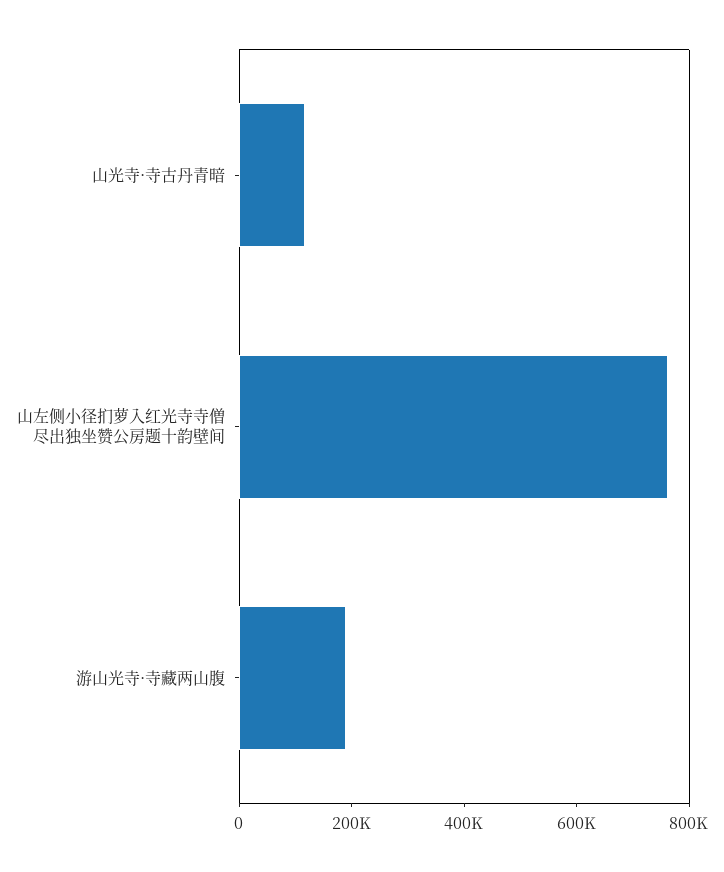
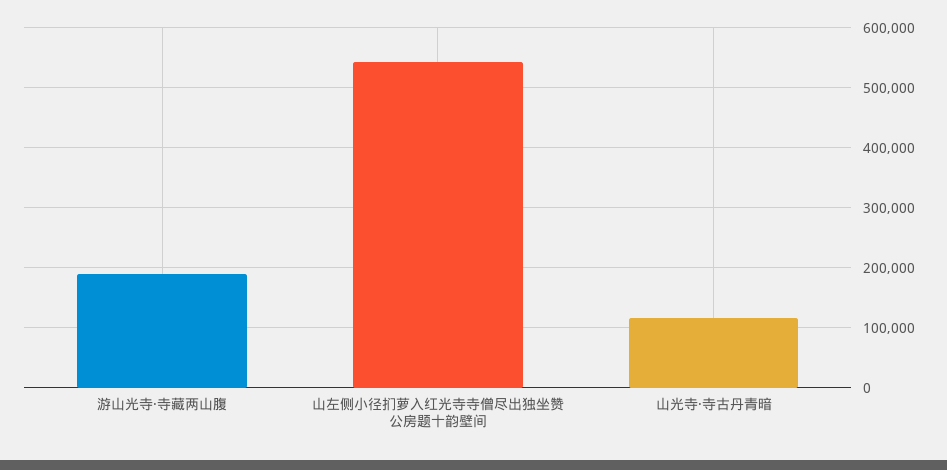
山左侧小径扪萝入红光寺寺僧尽出独坐赞公房题十韵壁间: 750000 -> 540000

